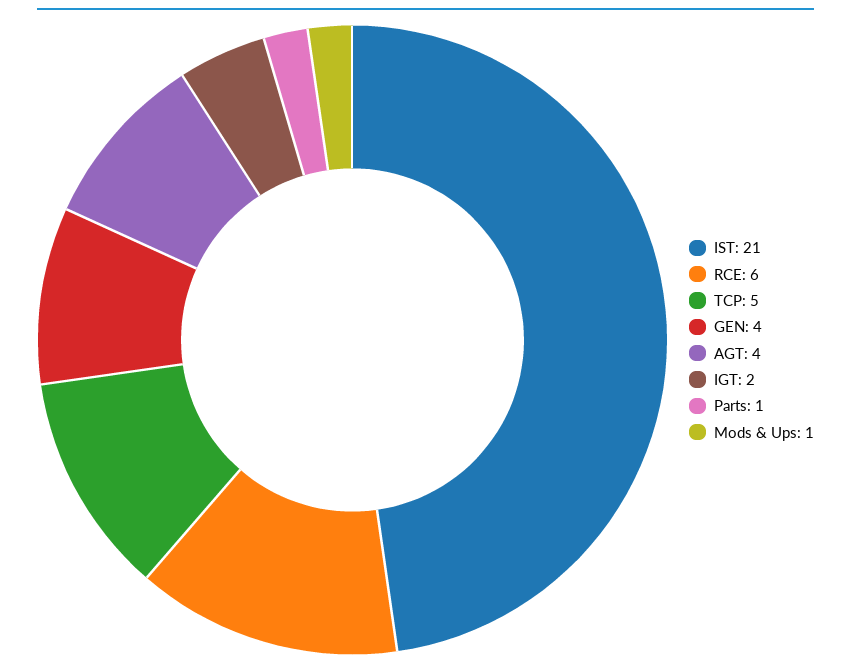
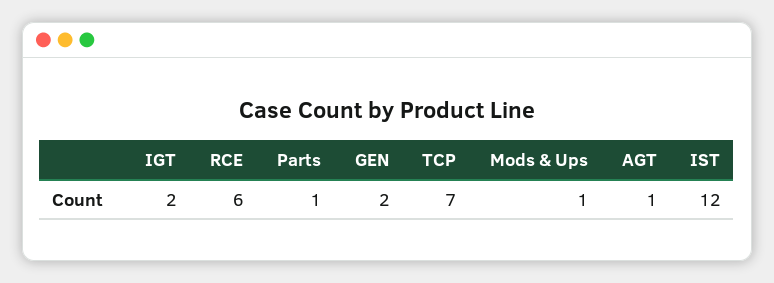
IST: 21 -> 12
TCP: 5 -> 7
GEN: 4 -> 2
AGT: 4 -> 1

